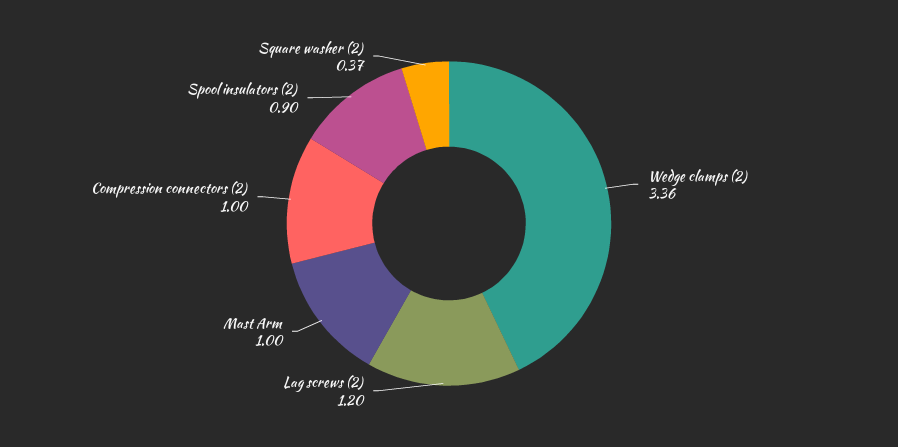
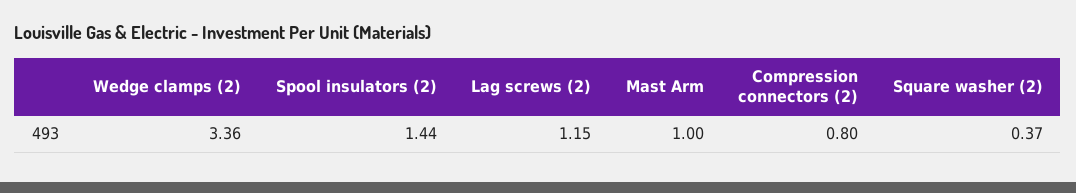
Lag screws (2): 1.2 -> 1.15
Compression connectors (2): 1 -> 0.8
Spool insulators (2): 0.9 -> 1.44

